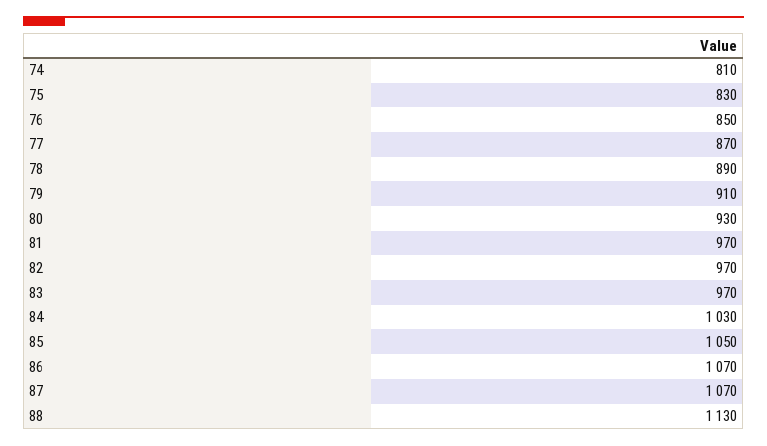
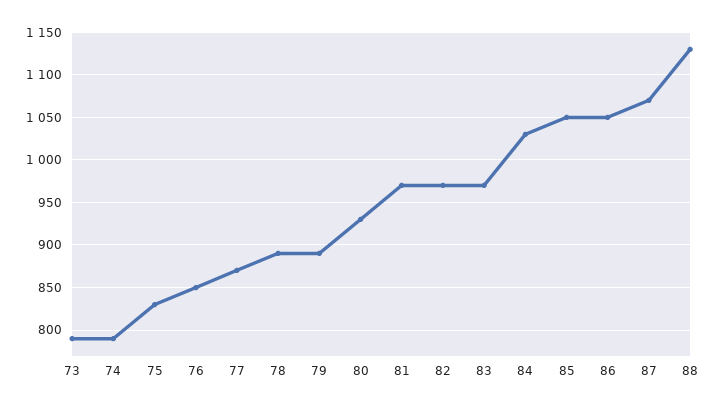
74: 810 -> 790
79: 910 -> 890
86: 1070 -> 1050
73: none -> 790

